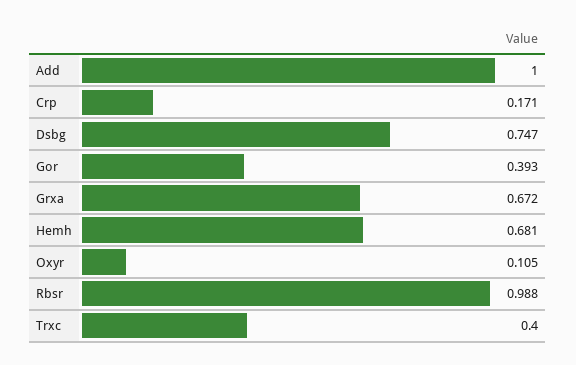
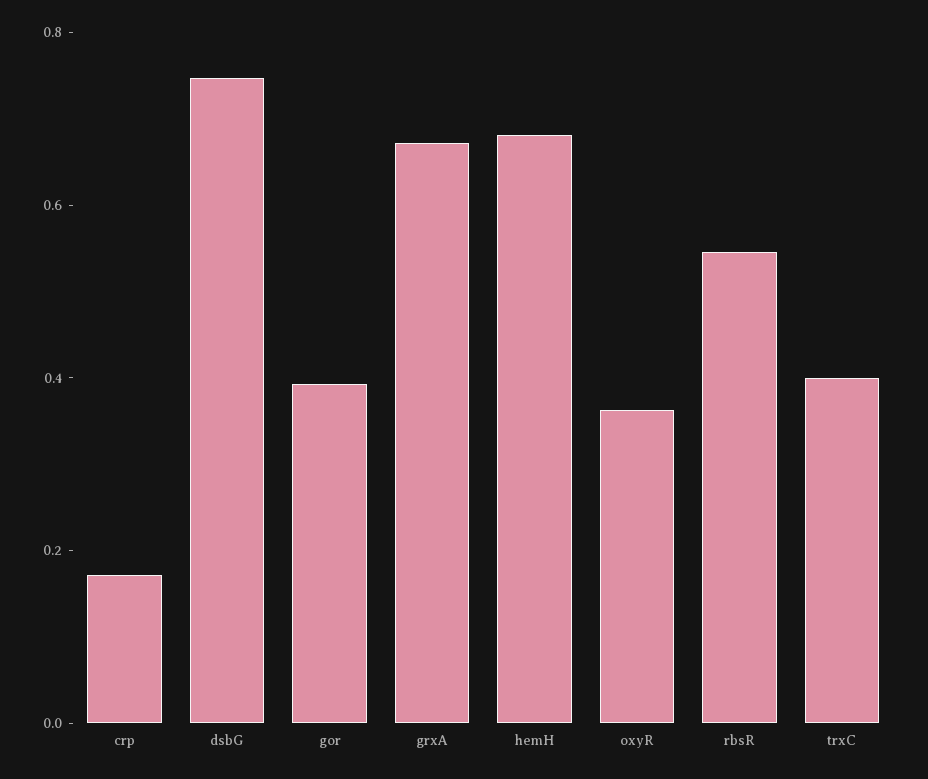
Add: 1 -> none
Oxyr: 0.105 -> 0.35
Rbsr: 0.988 -> 0.55

